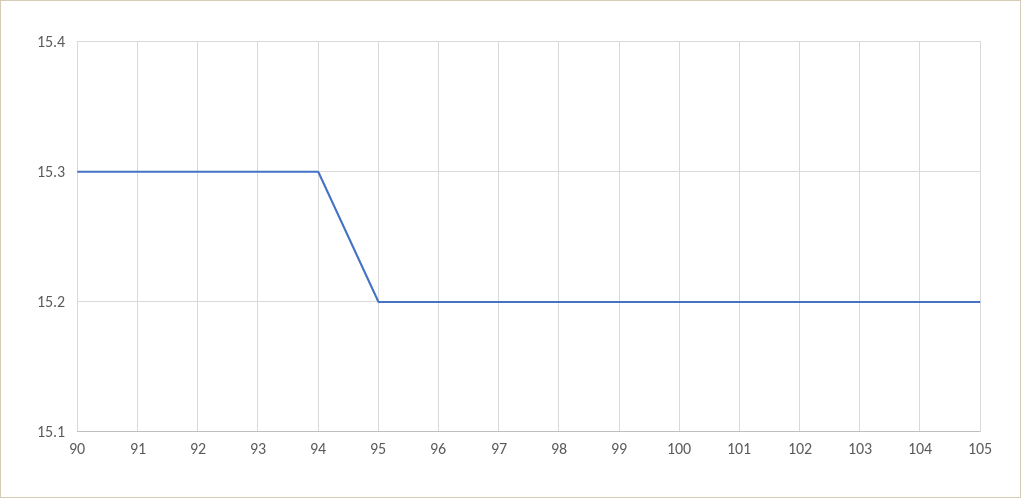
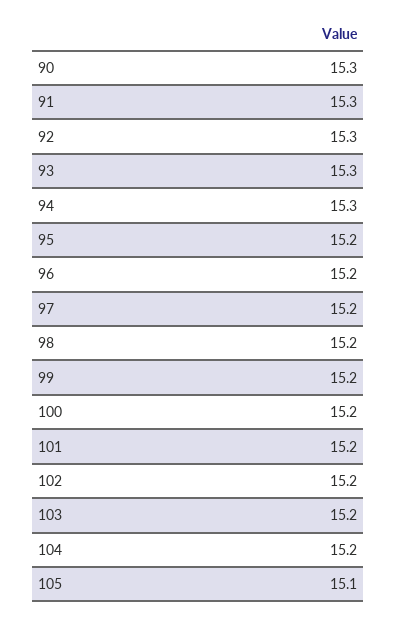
105: 15.2 -> 15.1

